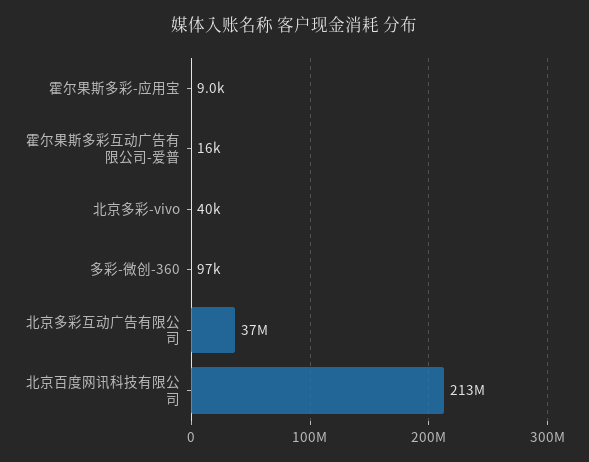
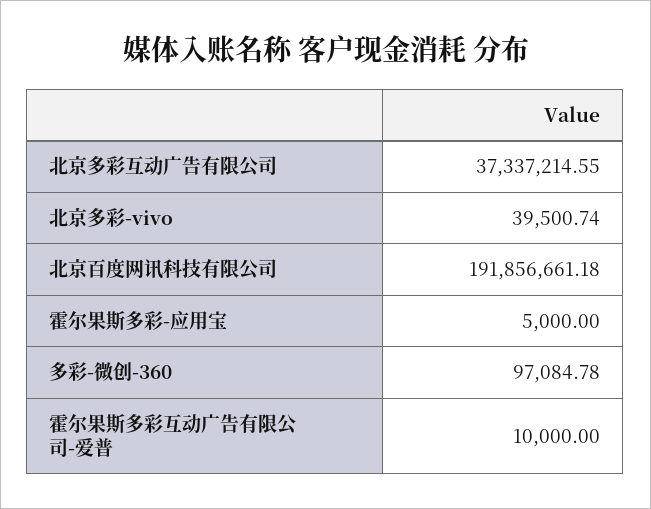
霍尔果斯多彩-应用宝: 9000 -> 5000
霍尔果斯多彩互动广告有限公司-爱普: 16000 -> 10000
北京百度网讯科技有限公司: 213000000 -> 191856661.18

